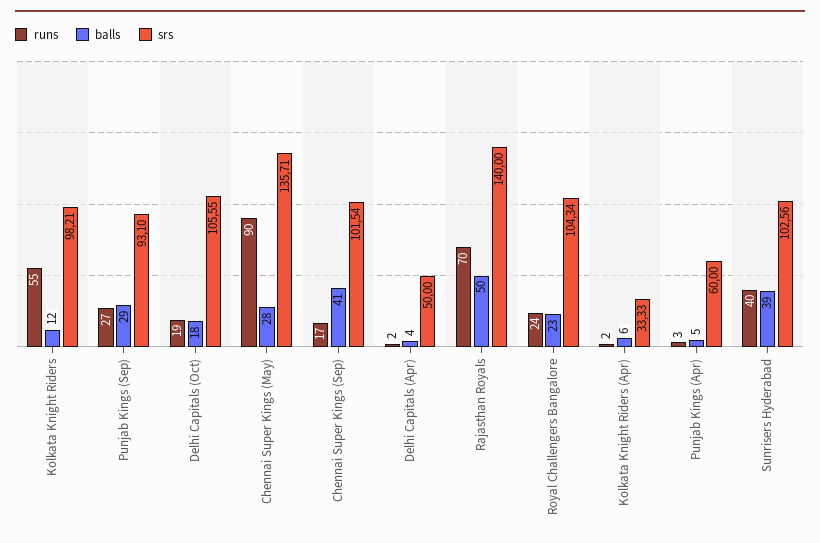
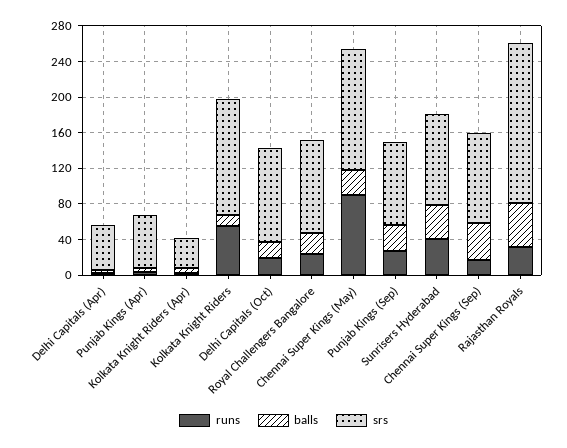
srs, Kolkata Knight Riders: 98.21 -> 130
runs, Rajasthan Royals: 70 -> 30
srs, Rajasthan Royals: 140 -> 180

